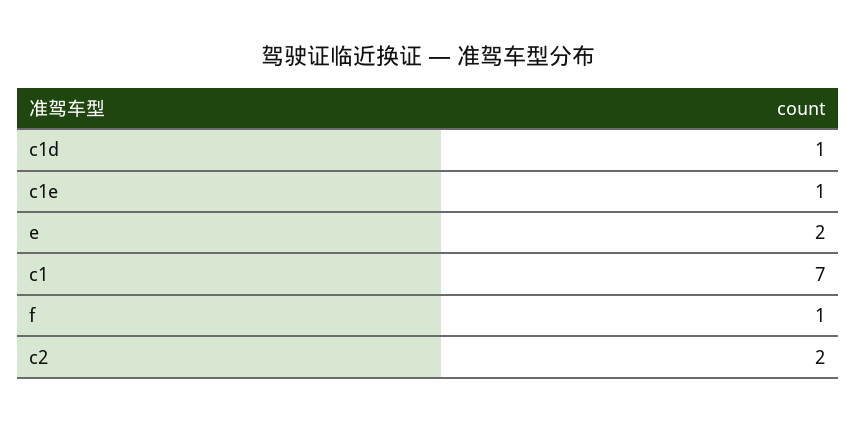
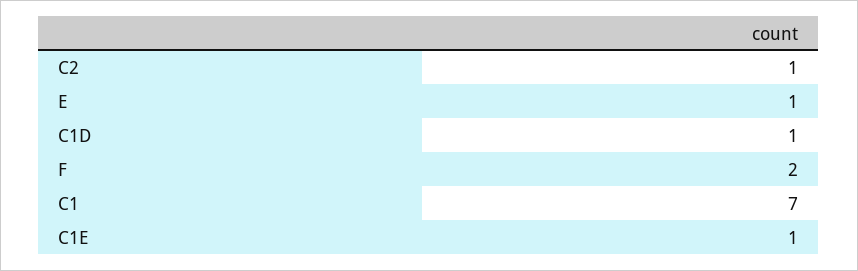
e: 2 -> 1
f: 1 -> 2
c2: 2 -> 1

